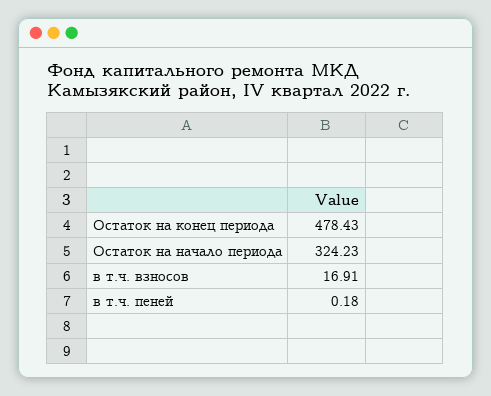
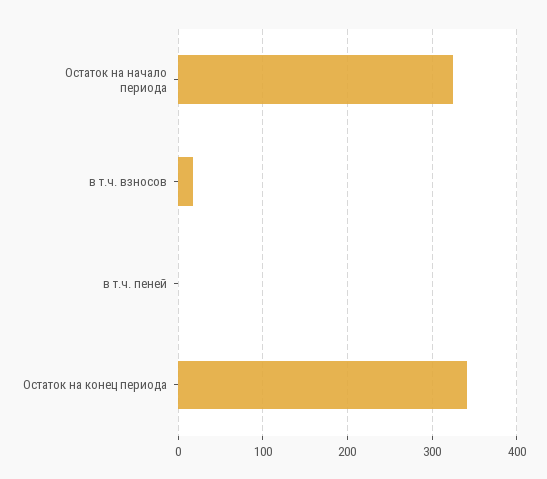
Остаток на конец периода: 478.43 -> 340

